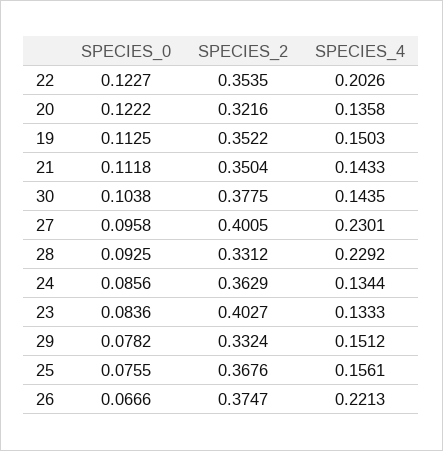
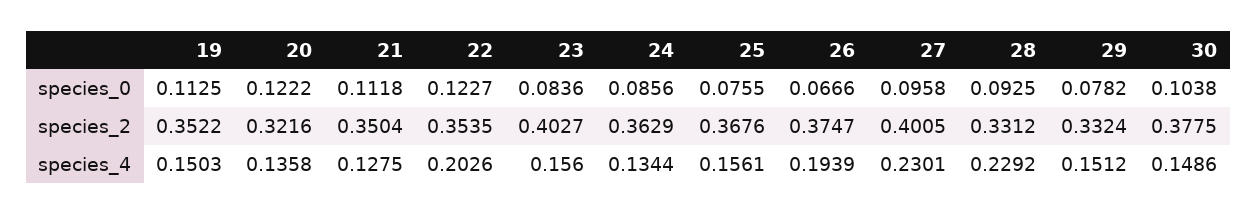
SPECIES_4, 21: 0.1433 -> 0.1275
SPECIES_4, 30: 0.1435 -> 0.1486
SPECIES_4, 23: 0.1333 -> 0.156
SPECIES_4, 26: 0.2213 -> 0.1939

